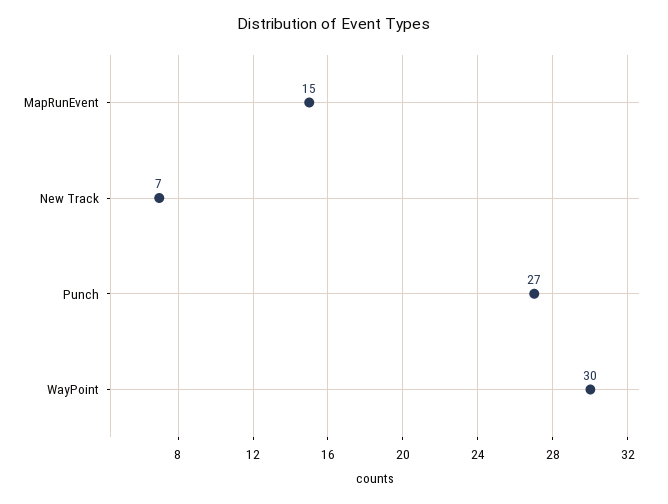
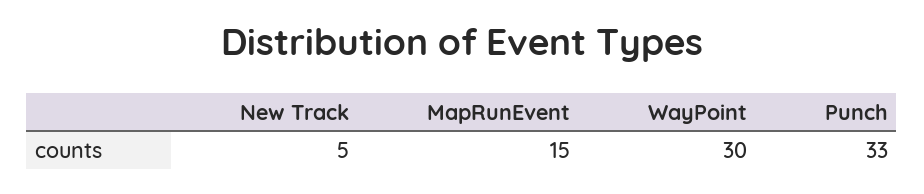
New Track: 7 -> 5
Punch: 27 -> 33

